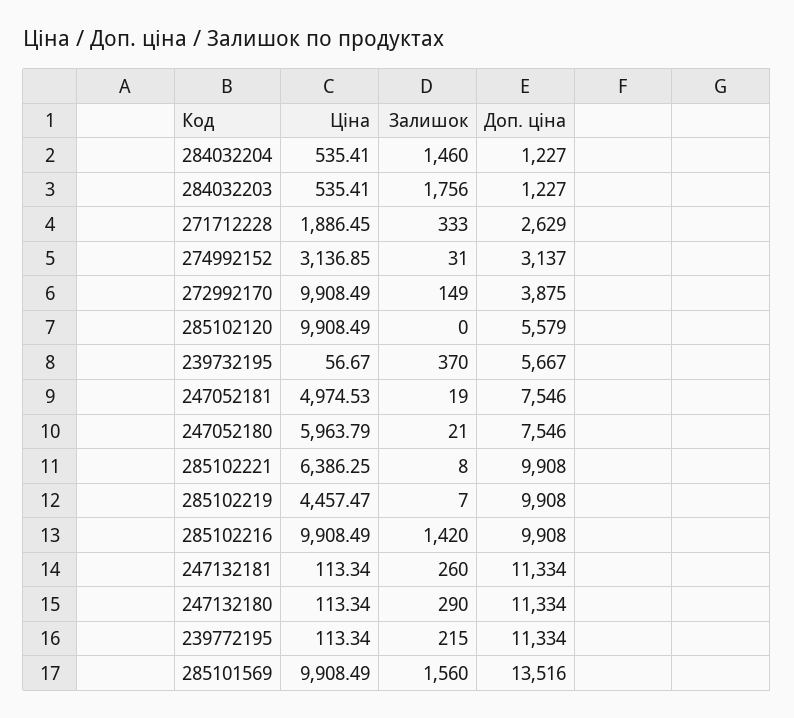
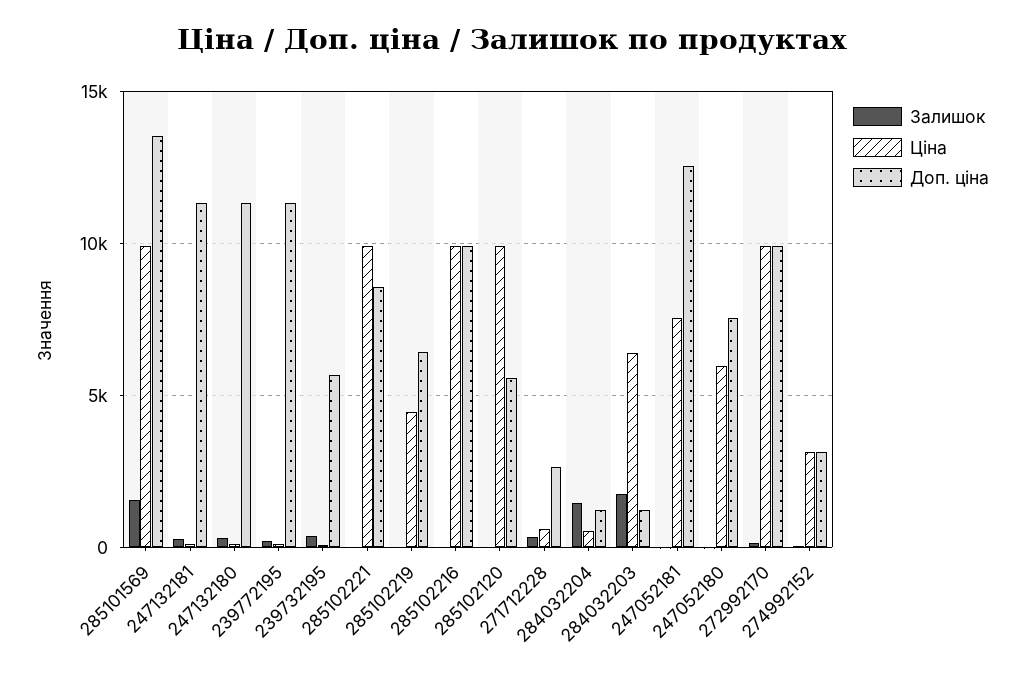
Ціна, 284032203: 535.41 -> 6500
Ціна, 271712228: 1886.45 -> 500
Доп. ціна, 272992170: 3875 -> 10000
Ціна, 247052181: 4974.53 -> 7500
Доп. ціна, 247052181: 7546 -> 12500
Ціна, 285102221: 6386.25 -> 10000
Доп. ціна, 285102221: 9908 -> 8500
Доп. ціна, 285102219: 9908 -> 6500
Залишок, 285102216: 1420 -> 0

